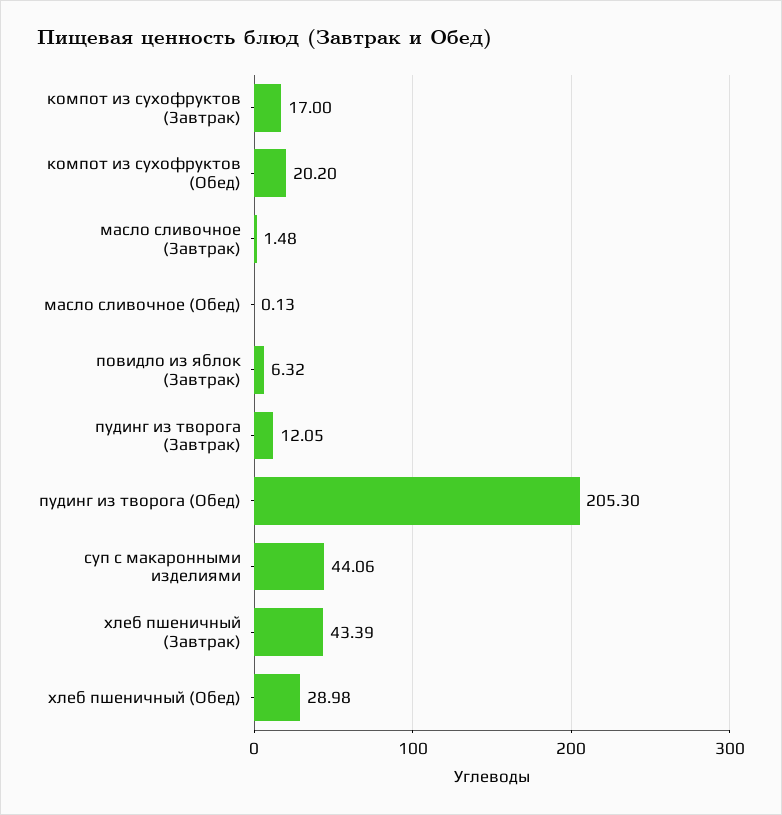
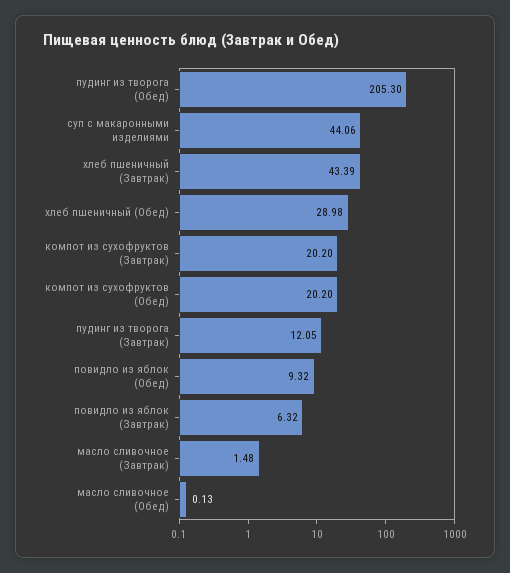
компот из сухофруктов (Завтрак): 17 -> 20.2
повидло из яблок (Обед): none -> 9.32

